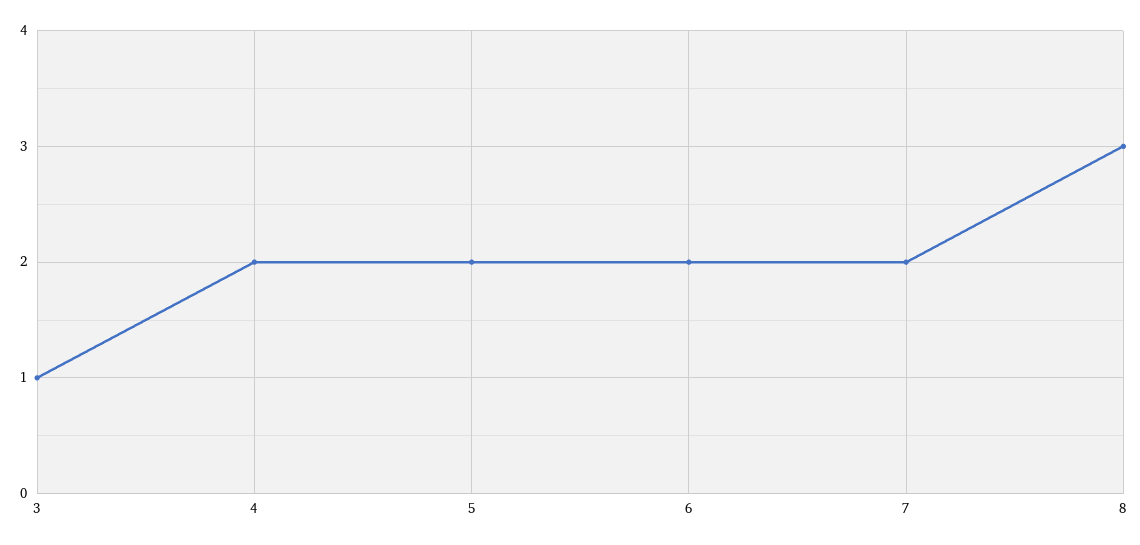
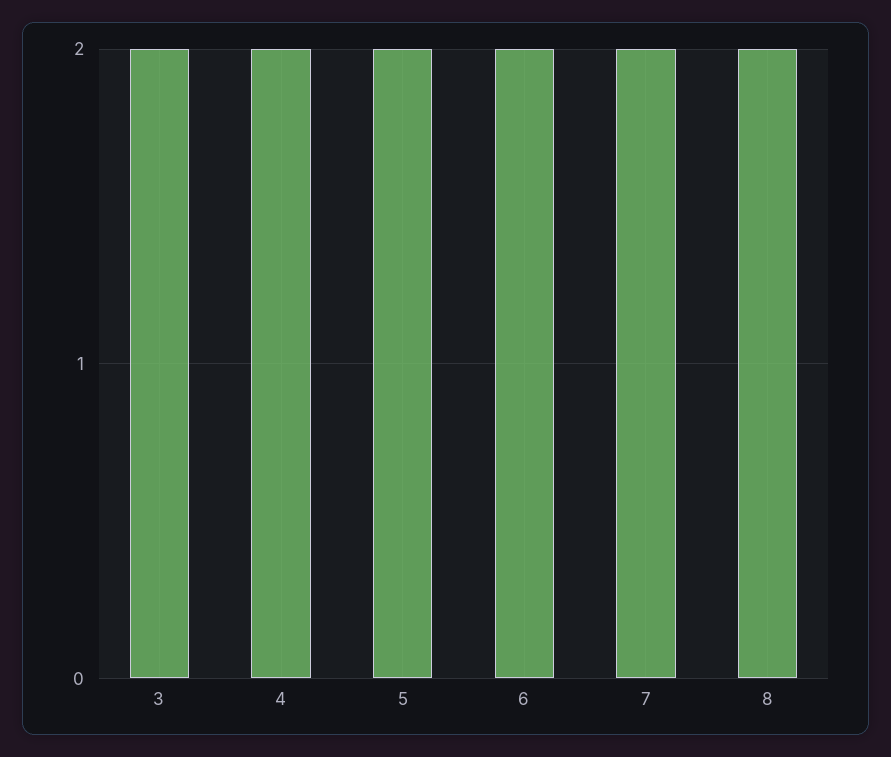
3: 1 -> 2
8: 3 -> 2

